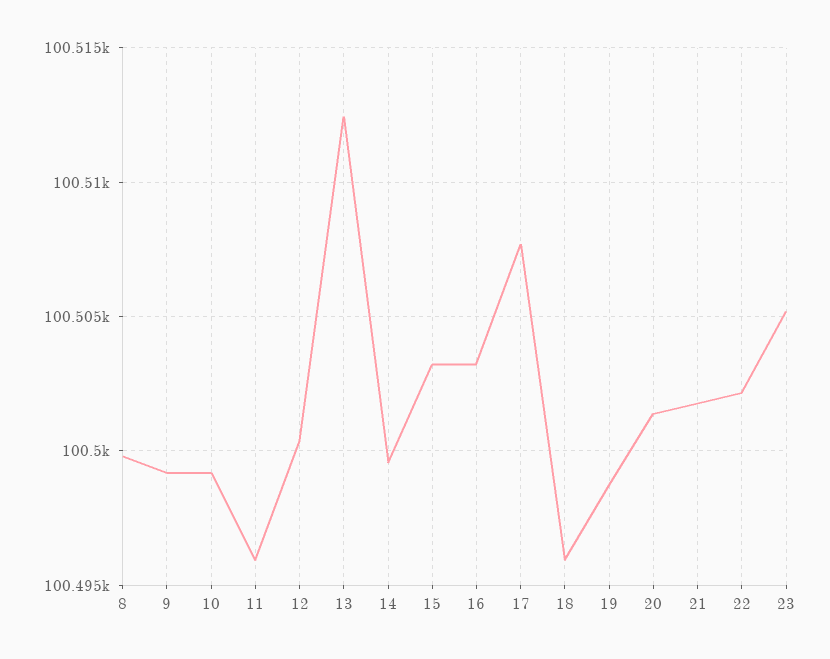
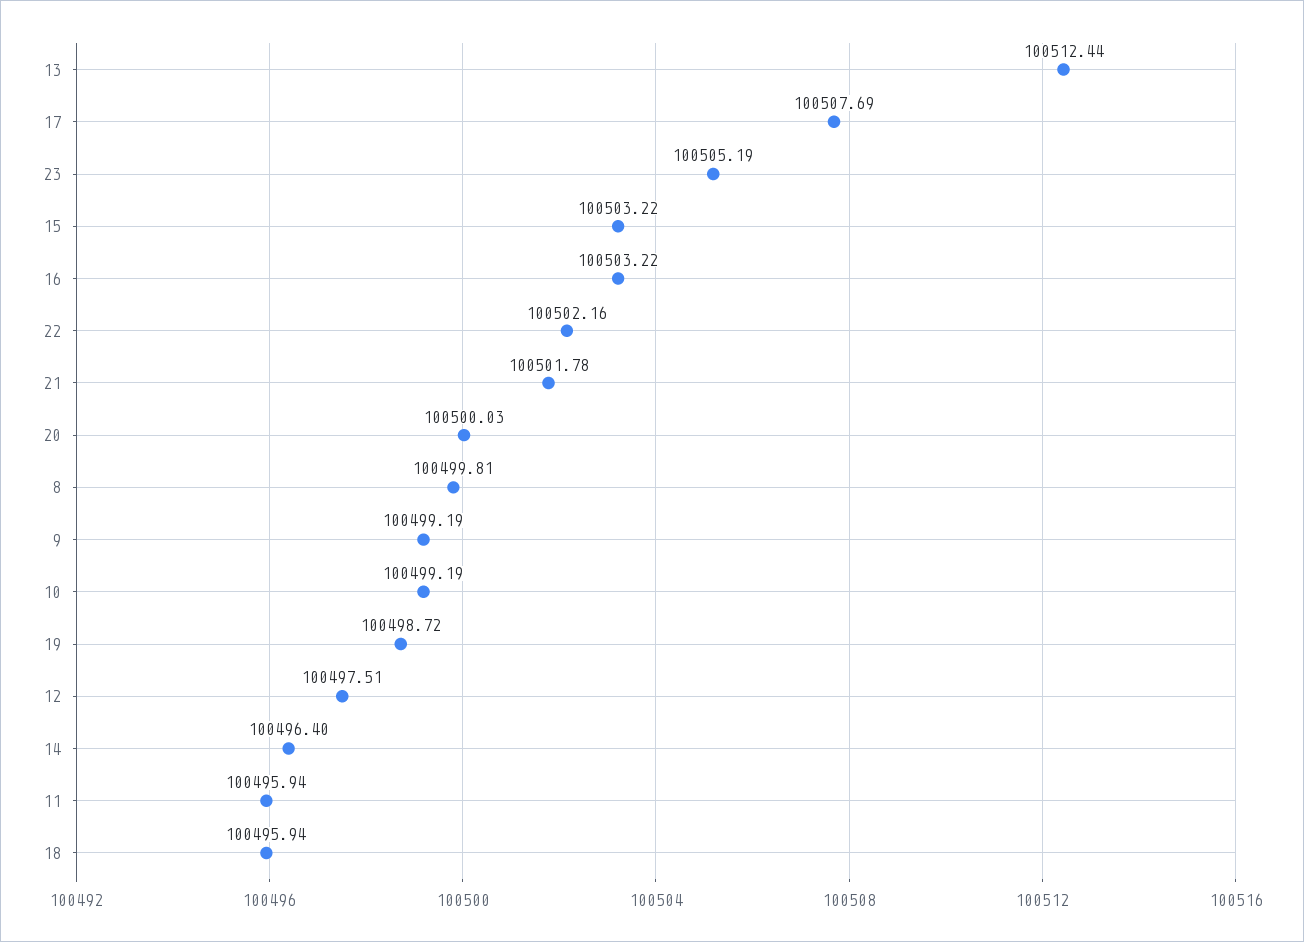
12: 100500.5 -> 100497.51
14: 100499.5 -> 100496.4
20: 100501.5 -> 100500.03

